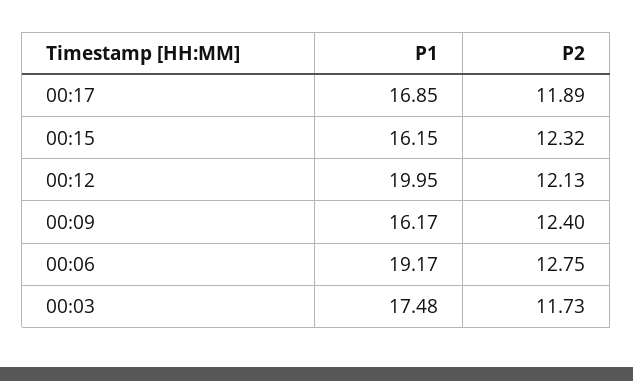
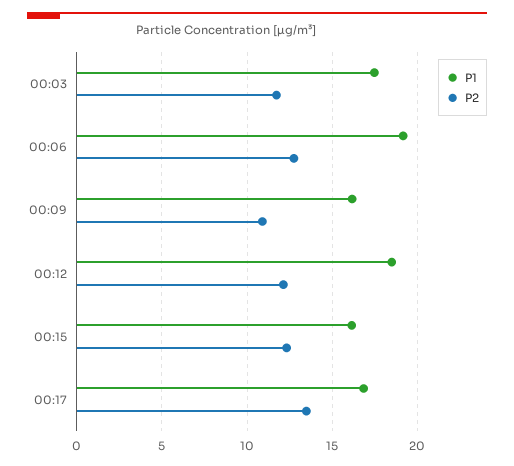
P2, 00:17: 11.89 -> 13.5
P1, 00:12: 19.95 -> 18.5
P2, 00:09: 12.4 -> 11

